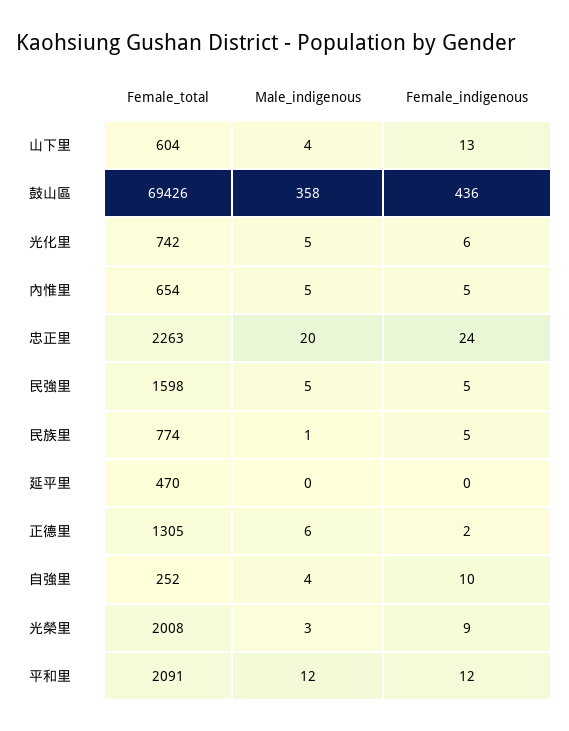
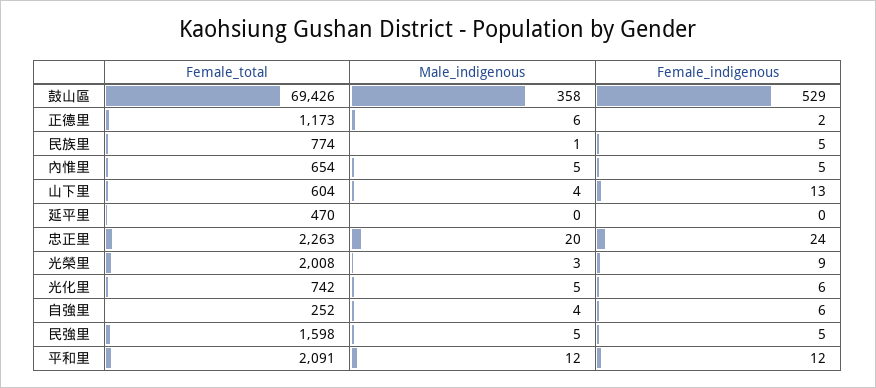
Female_indigenous, 鼓山區: 436 -> 529
Female_total, 正德里: 1305 -> 1173
Female_indigenous, 自強里: 10 -> 6

